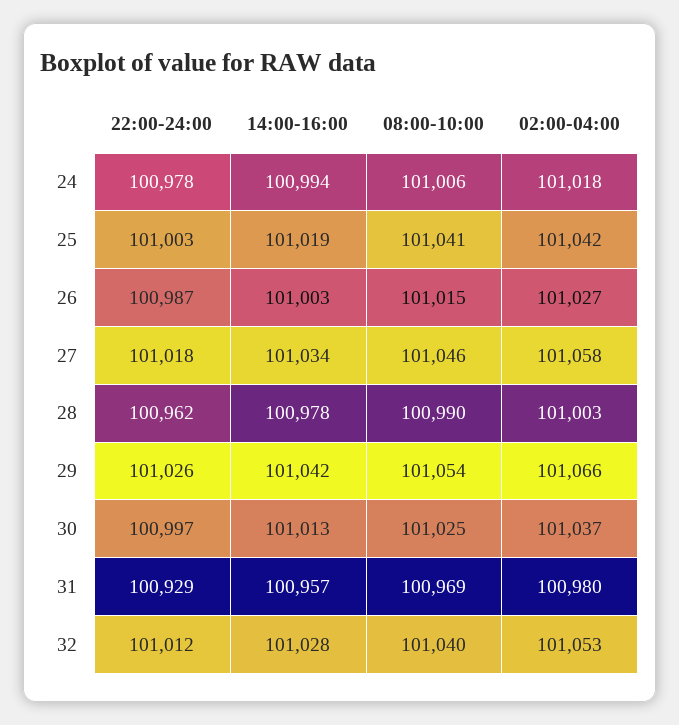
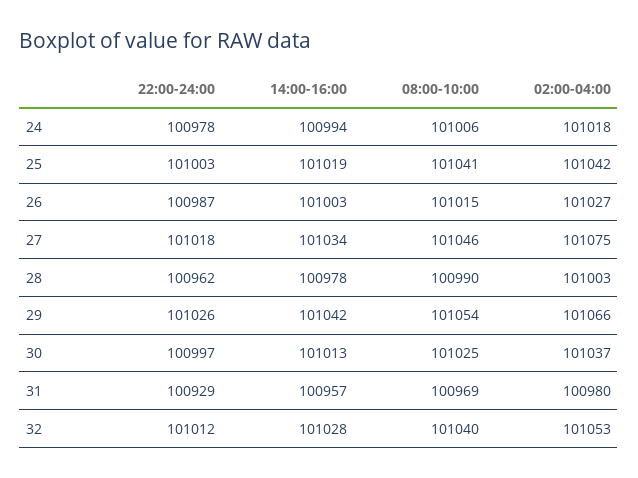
02:00-04:00, 27: 101058 -> 101075

